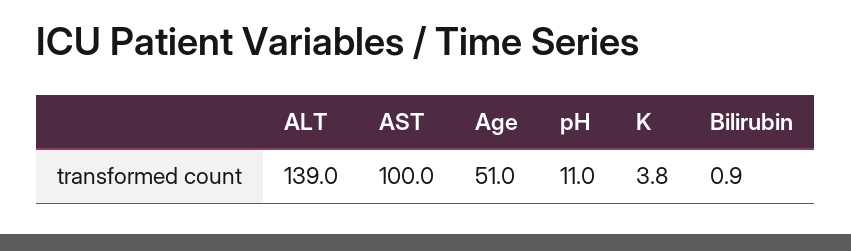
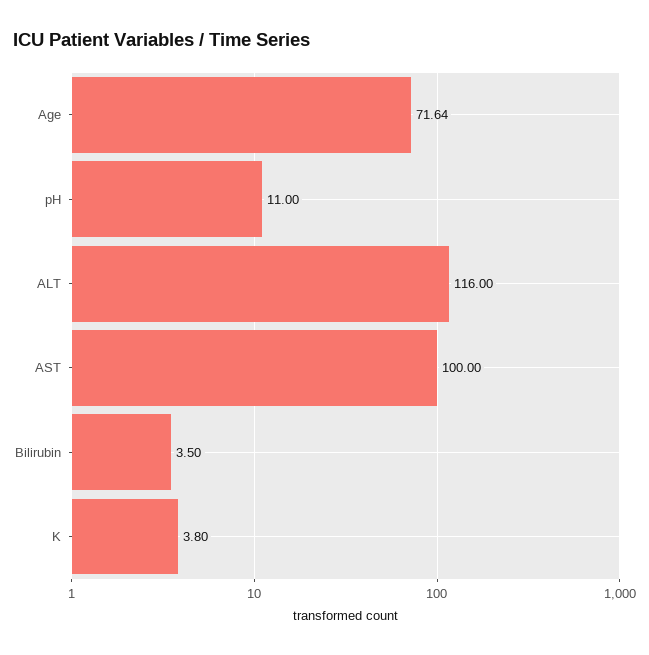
ALT: 139 -> 116
Age: 51 -> 71.64
Bilirubin: 0.9 -> 3.5

